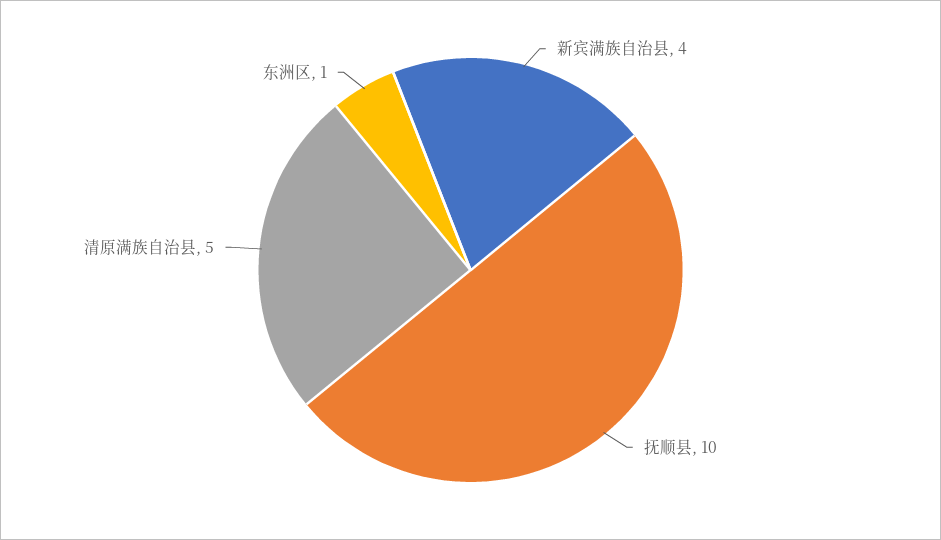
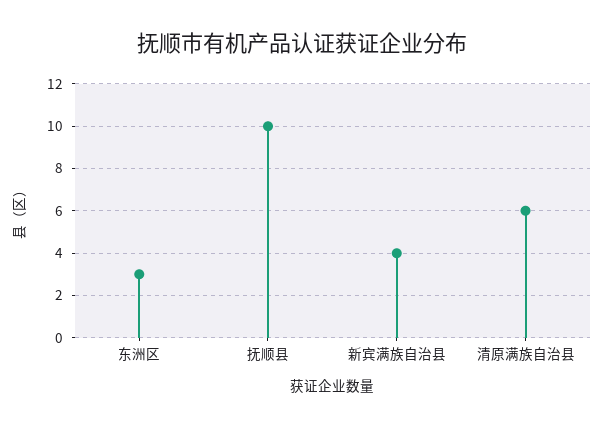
清原满族自治县: 5 -> 6
东洲区: 1 -> 3

